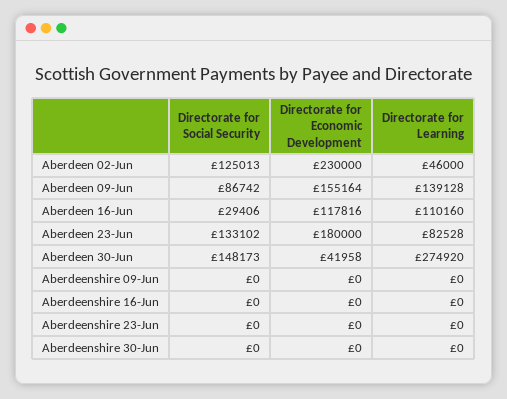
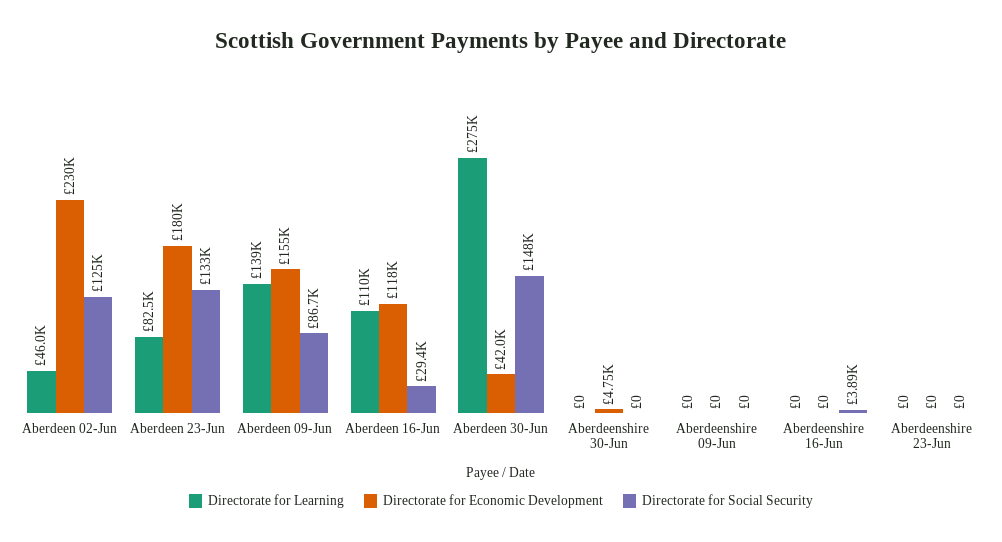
Directorate for Social Security, Aberdeenshire 16-Jun: 0 -> 3890
Directorate for Economic Development, Aberdeenshire 30-Jun: 0 -> 4750

